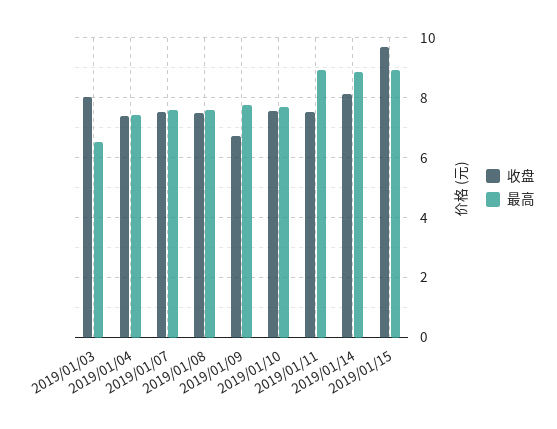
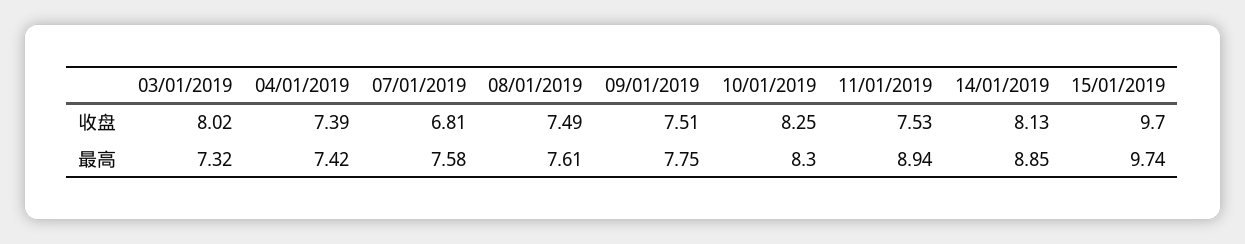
最高, 2019/01/03: 6.5 -> 7.32
收盘, 2019/01/07: 7.5 -> 6.81
收盘, 2019/01/09: 6.75 -> 7.51
收盘, 2019/01/10: 7.5 -> 8.25
最高, 2019/01/10: 7.75 -> 8.3
最高, 2019/01/15: 9 -> 9.74

